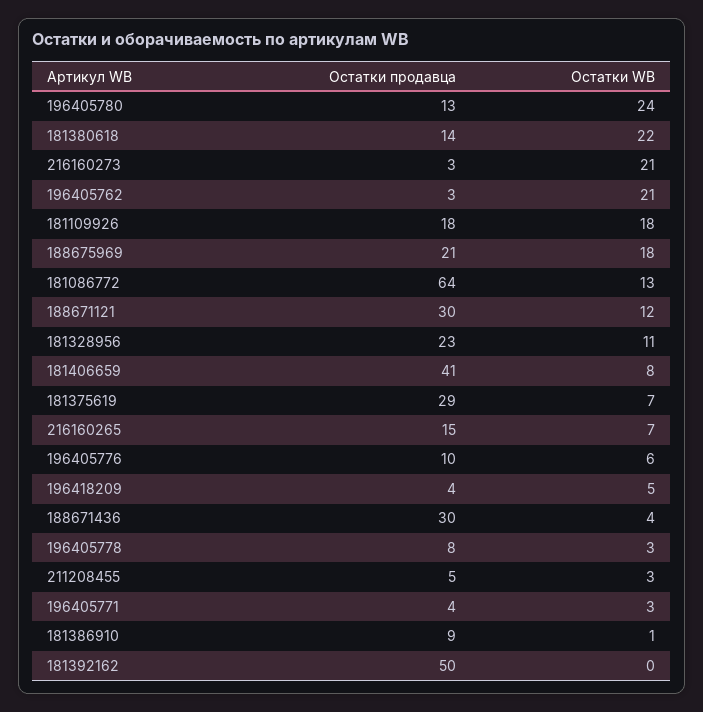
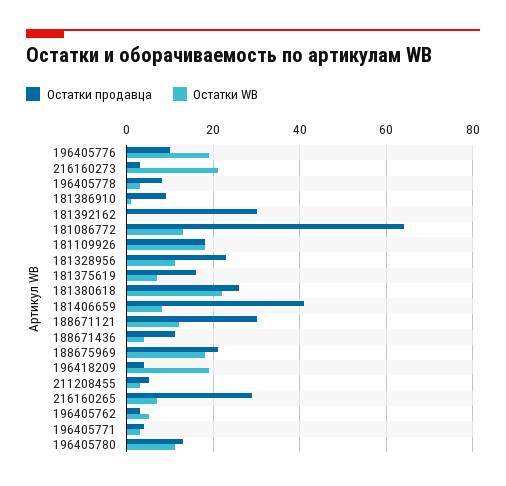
Остатки WB, 196405780: 24 -> 10
Остатки продавца, 181380618: 14 -> 25
Остатки WB, 196405762: 21 -> 5
Остатки продавца, 181375619: 29 -> 15
Остатки продавца, 216160265: 15 -> 30
Остатки WB, 196405776: 6 -> 20
Остатки WB, 196418209: 5 -> 20
Остатки продавца, 188671436: 30 -> 10
Остатки продавца, 181392162: 50 -> 30

